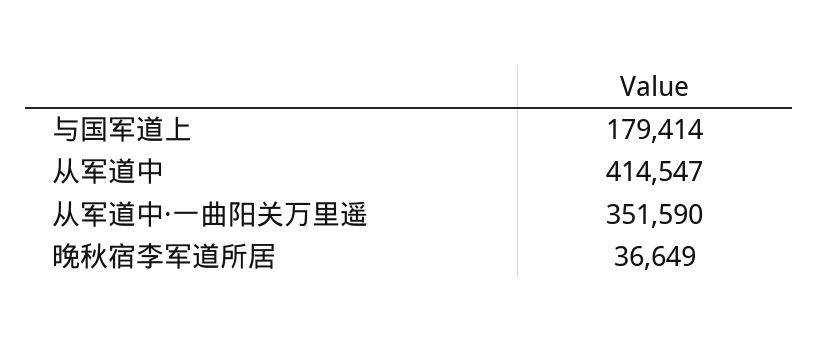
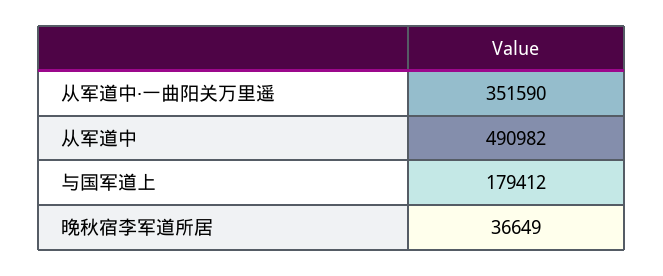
与国军道上: 179414 -> 179412
从军道中: 414547 -> 490982

